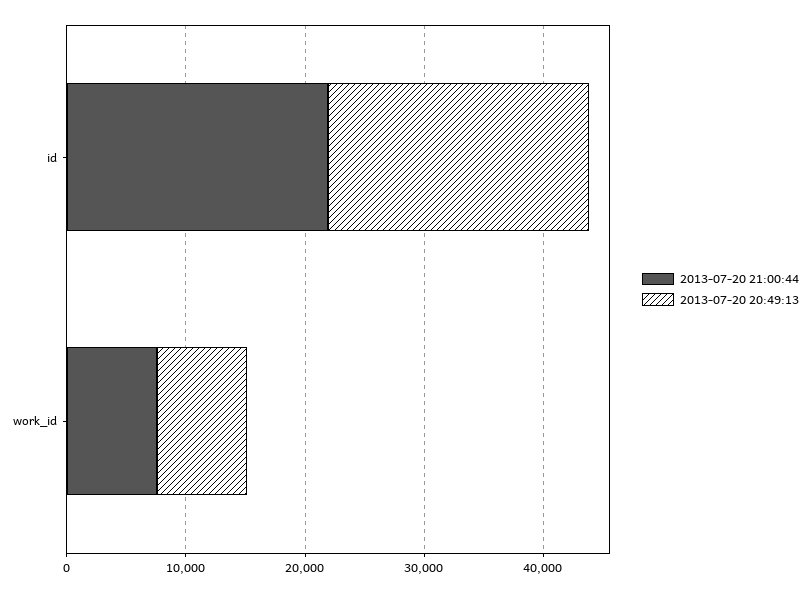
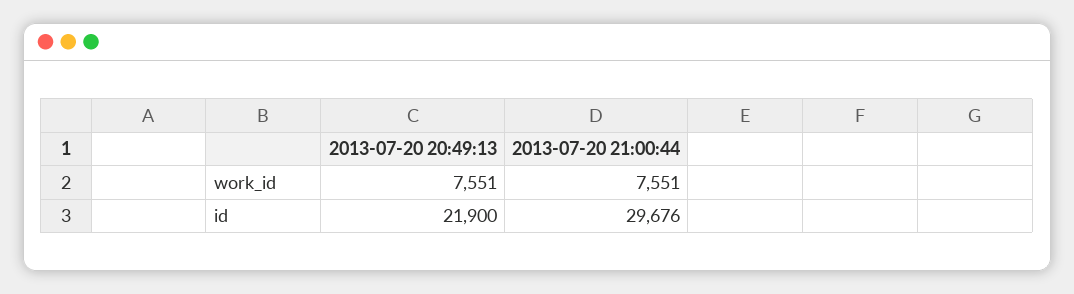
2013-07-20 21:00:44, id: 22000 -> 29676

